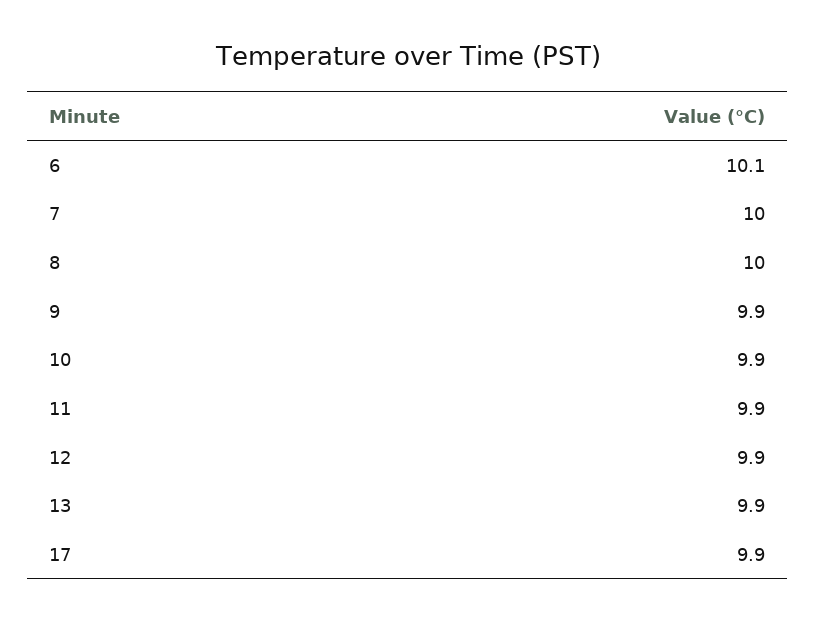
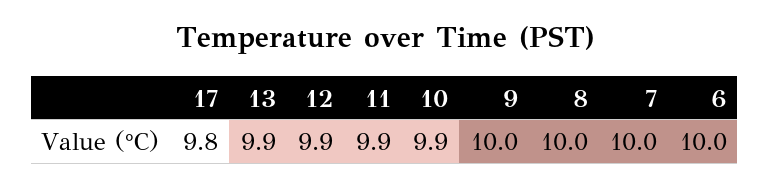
6: 10.1 -> 10
9: 9.9 -> 10
17: 9.9 -> 9.8

